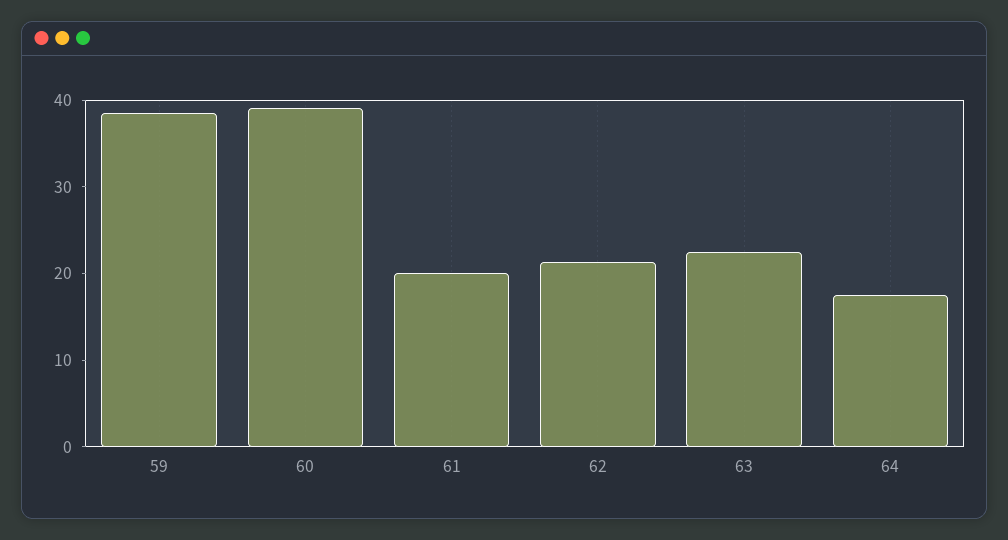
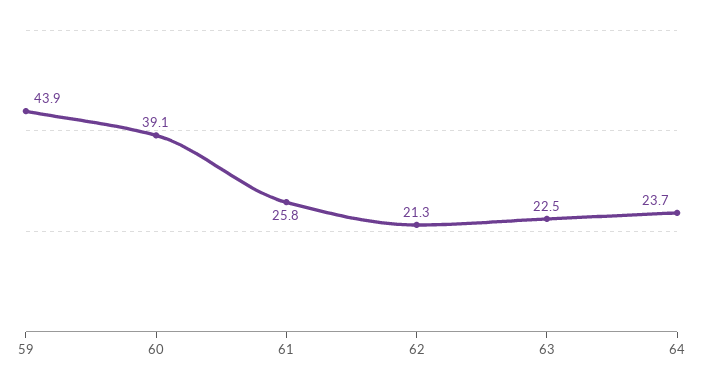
59: 38 -> 43.9
61: 20 -> 25.8
64: 18 -> 23.7

